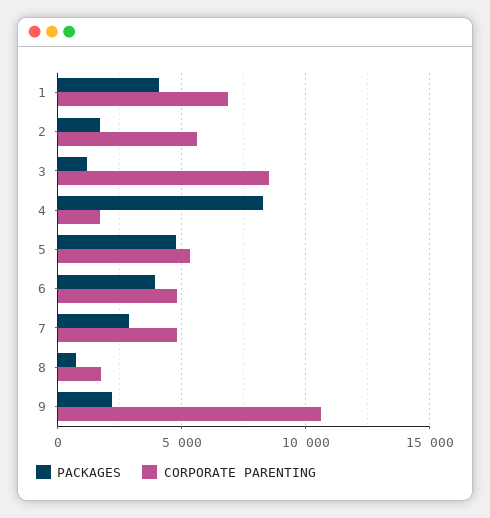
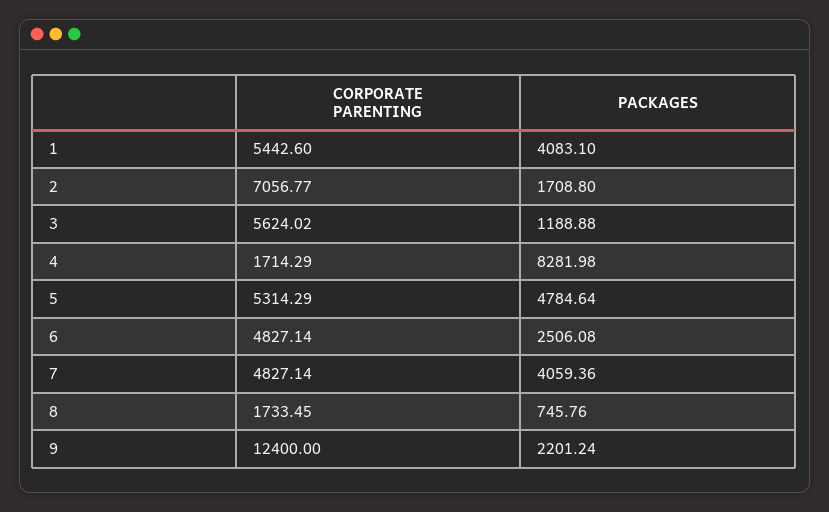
CORPORATE PARENTING, 1: 7000 -> 5442.6
CORPORATE PARENTING, 2: 5500 -> 7056.77
CORPORATE PARENTING, 3: 8500 -> 5624.02
PACKAGES, 6: 4000 -> 2506.08
PACKAGES, 7: 3000 -> 4059.36
CORPORATE PARENTING, 9: 10500 -> 12400

